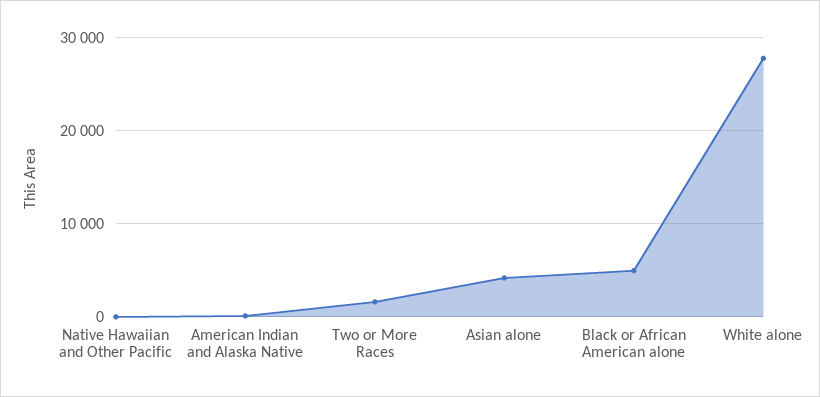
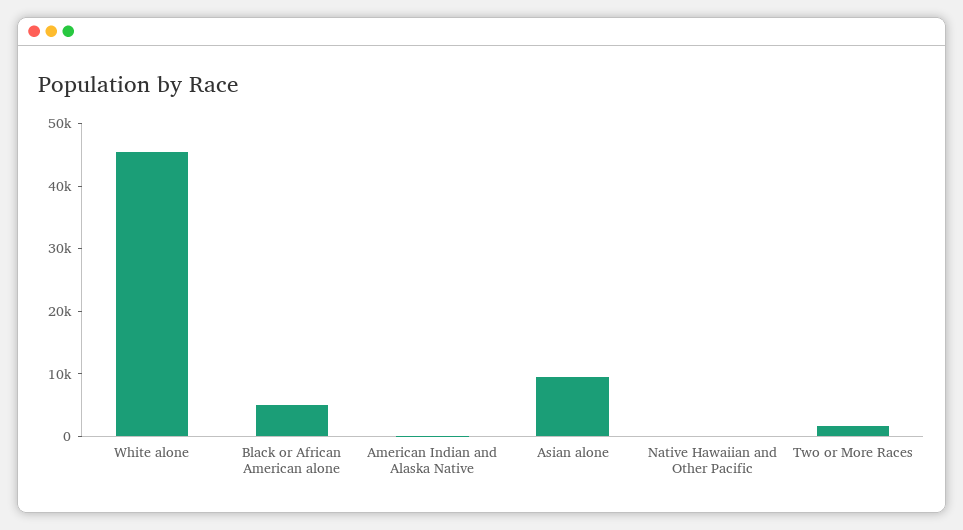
Asian alone: 4000 -> 10000
White alone: 28000 -> 46000

